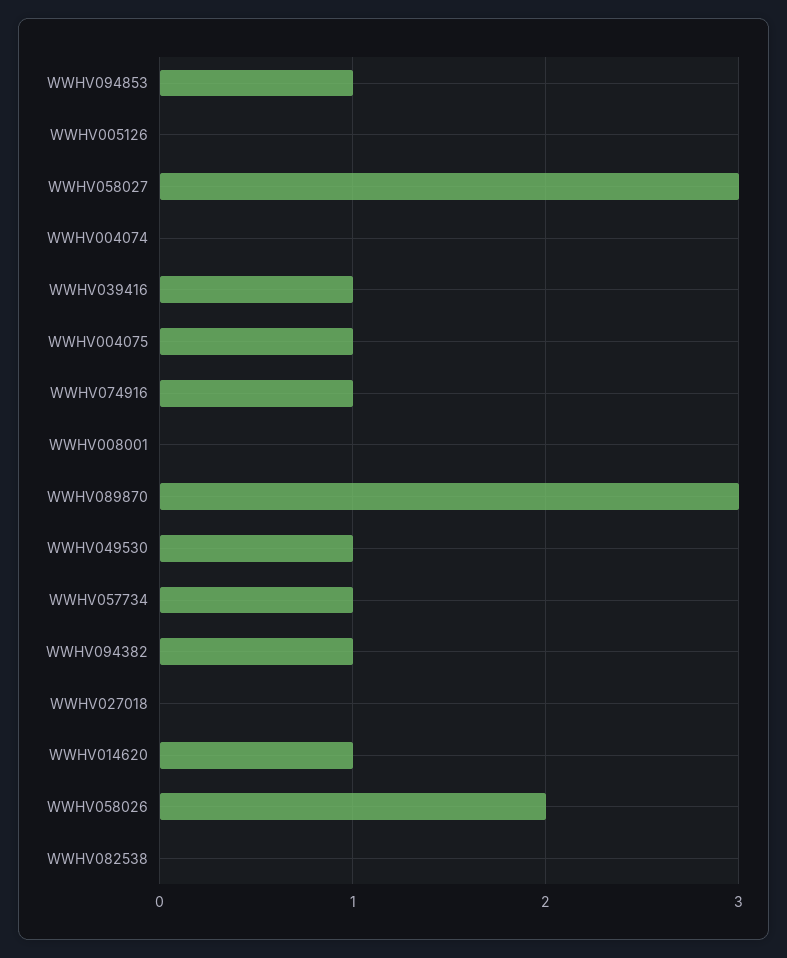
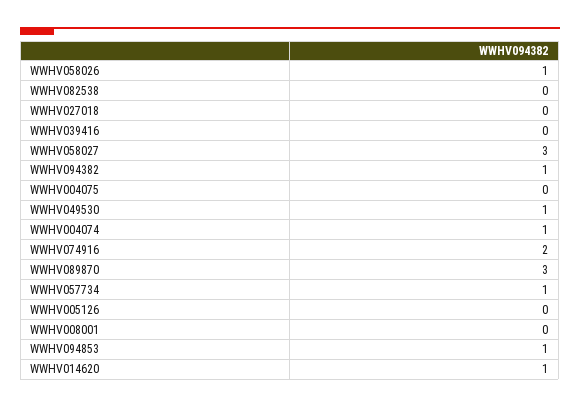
WWHV004074: 0 -> 1
WWHV039416: 1 -> 0
WWHV004075: 1 -> 0
WWHV074916: 1 -> 2
WWHV058026: 2 -> 1

